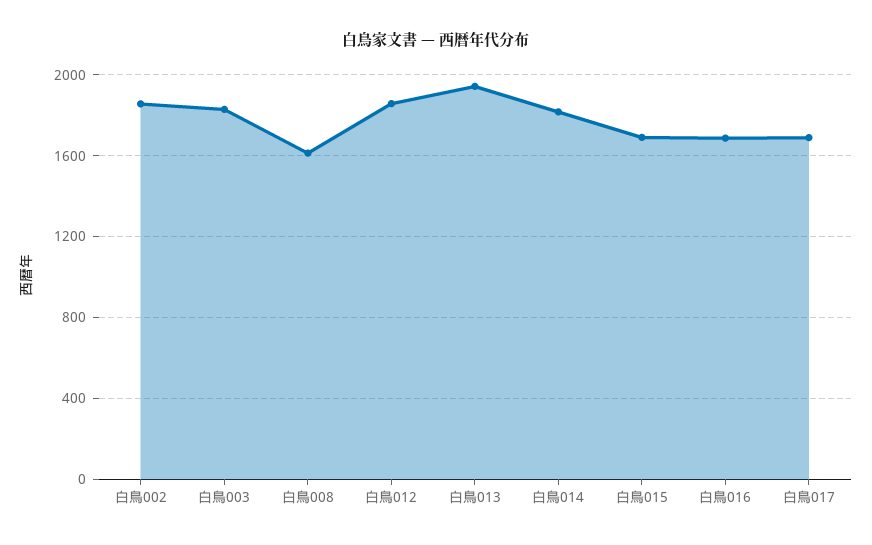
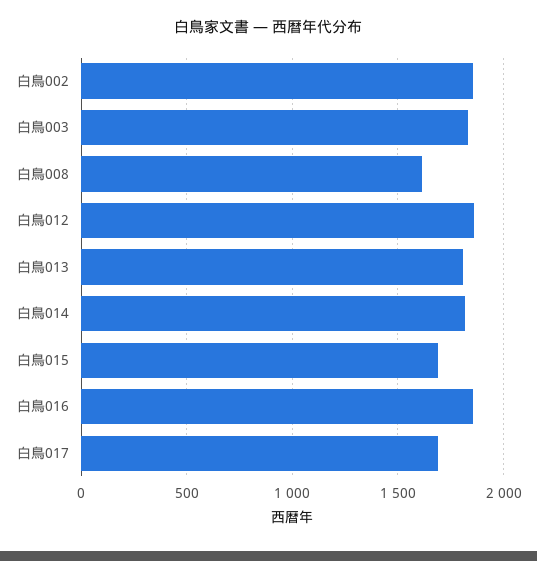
白鳥013: 1950 -> 1800
白鳥016: 1700 -> 1850

